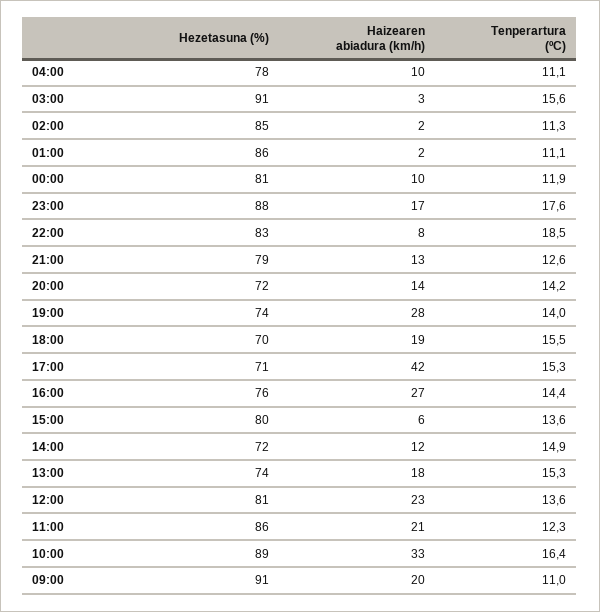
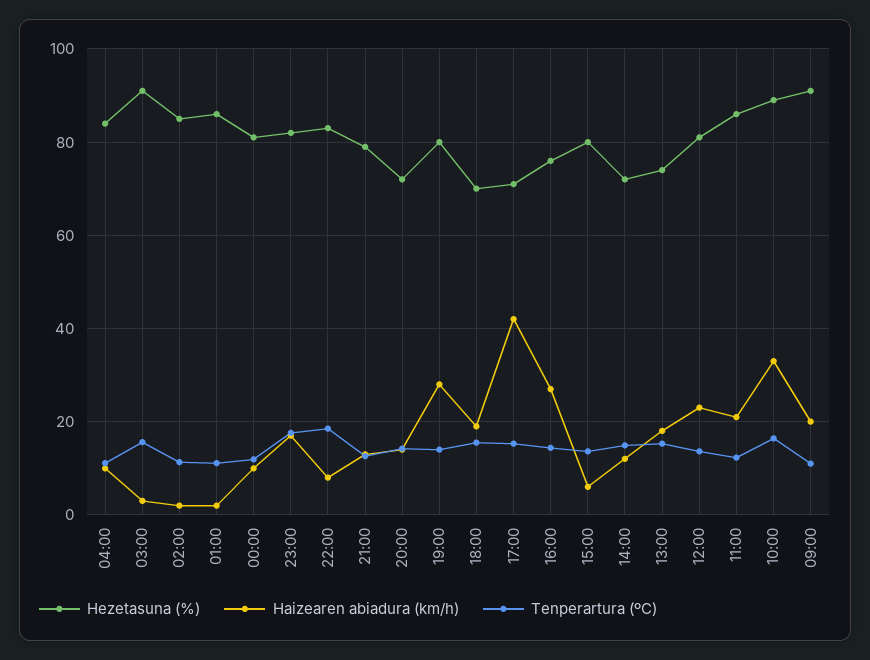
Hezetasuna (%), 04:00: 78 -> 84
Hezetasuna (%), 23:00: 88 -> 82
Hezetasuna (%), 19:00: 74 -> 80

